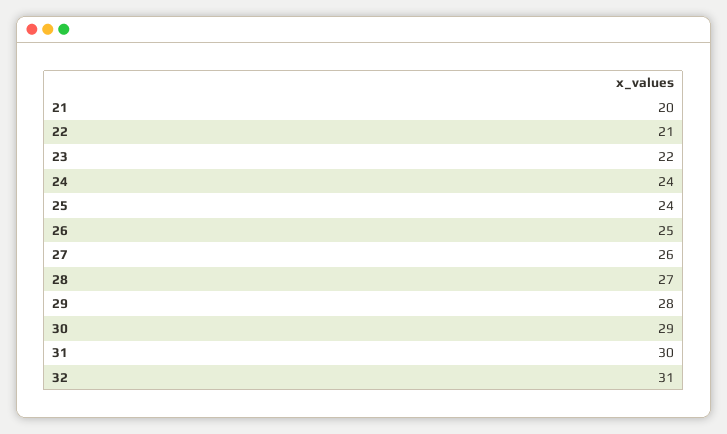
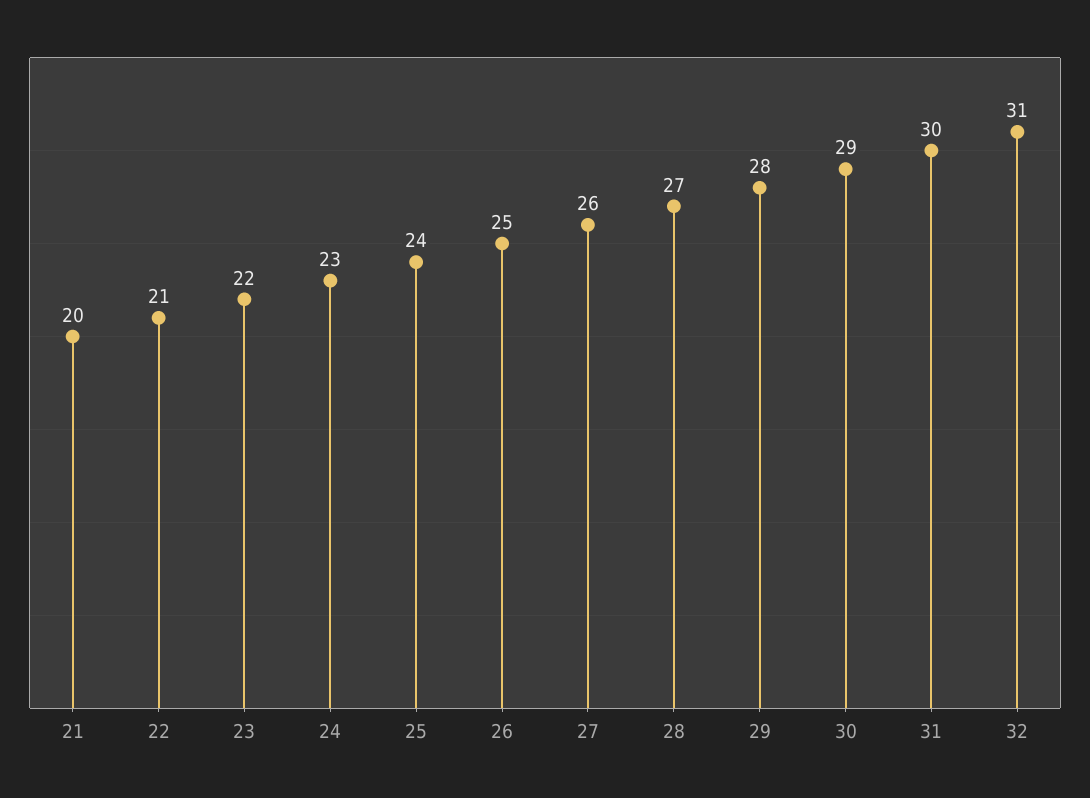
24: 24 -> 23

